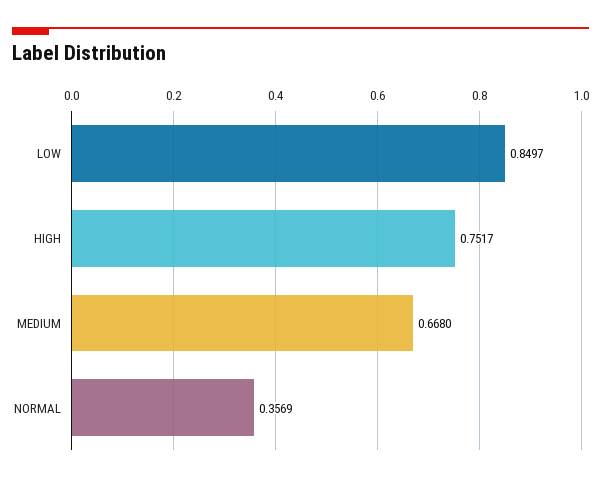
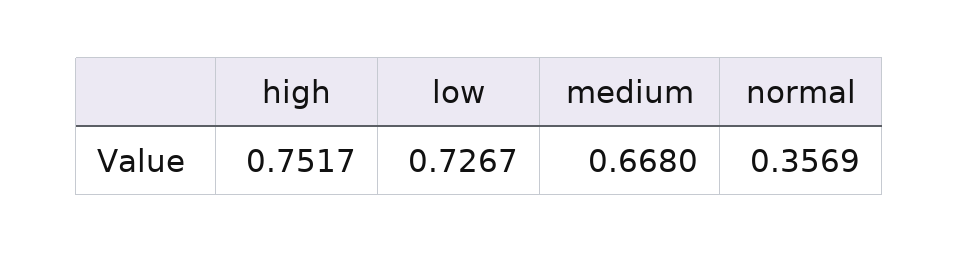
LOW: 0.8497 -> 0.7267

